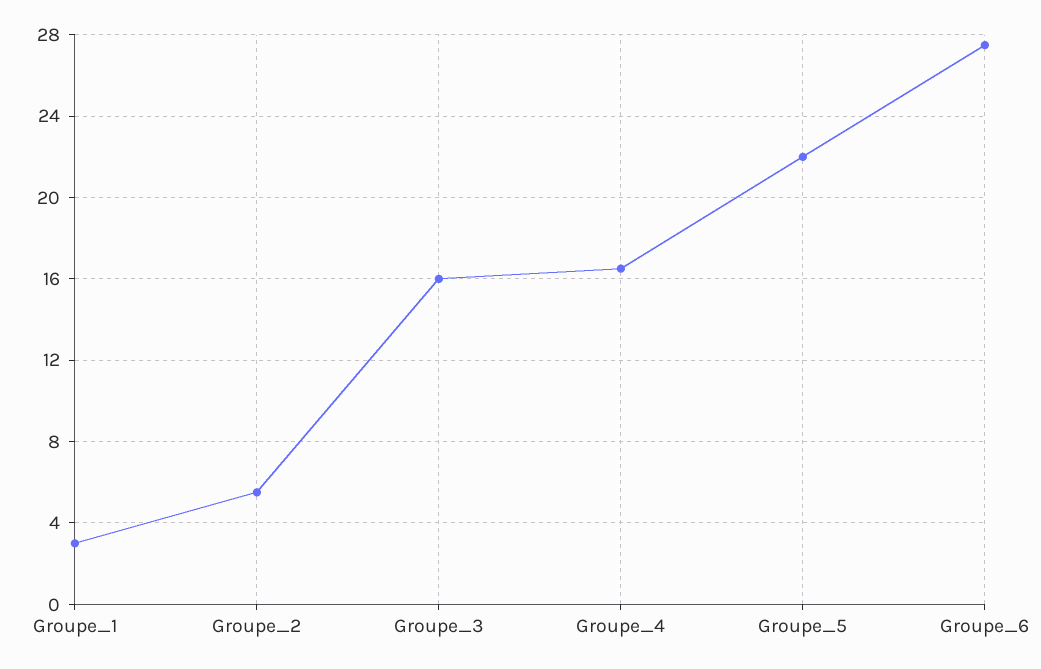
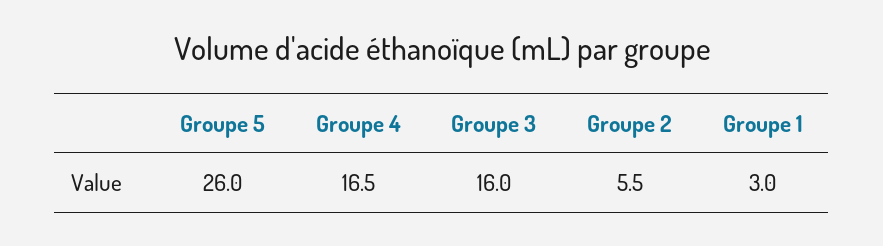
Groupe_5: 22 -> 26
Groupe_6: 27.5 -> none

